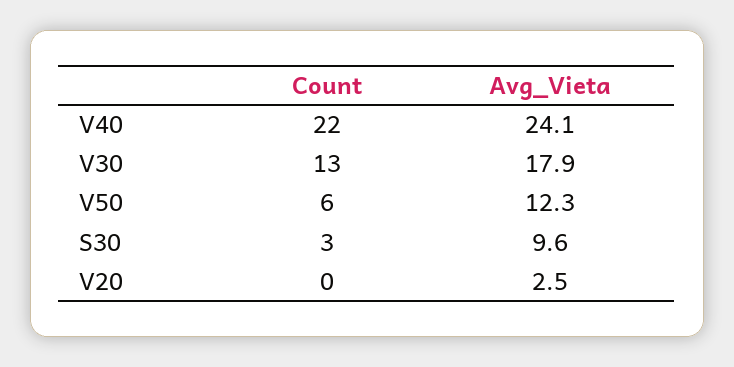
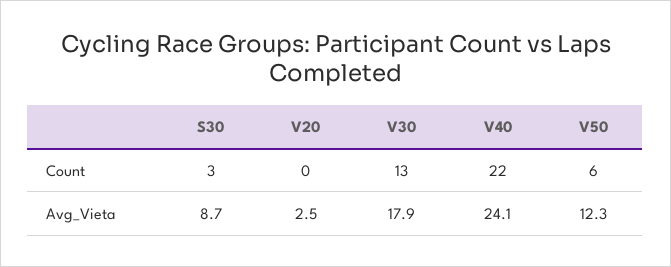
Avg_Vieta, S30: 9.6 -> 8.7

